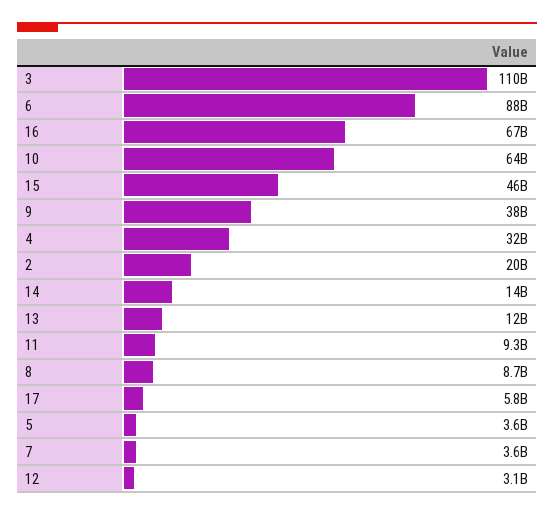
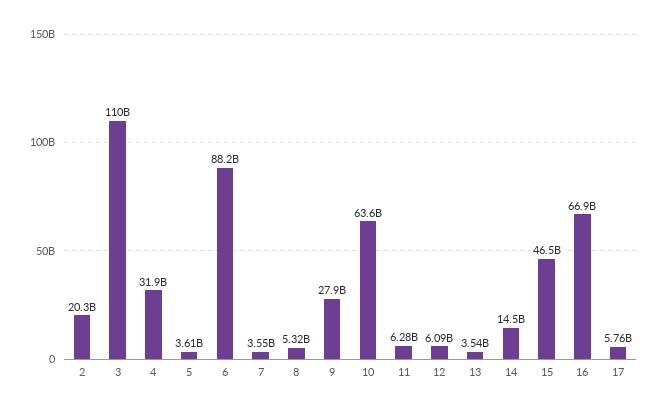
9: 38000000000 -> 27900000000
13: 12000000000 -> 3540000000
11: 9300000000 -> 6280000000
8: 8700000000 -> 5320000000
12: 3100000000 -> 6090000000

